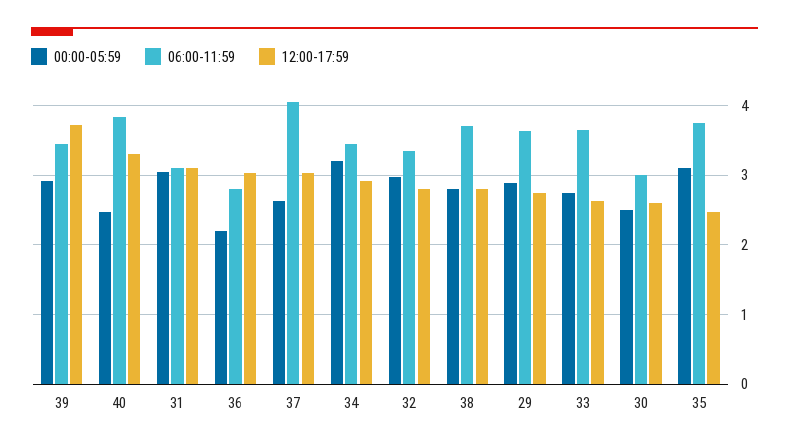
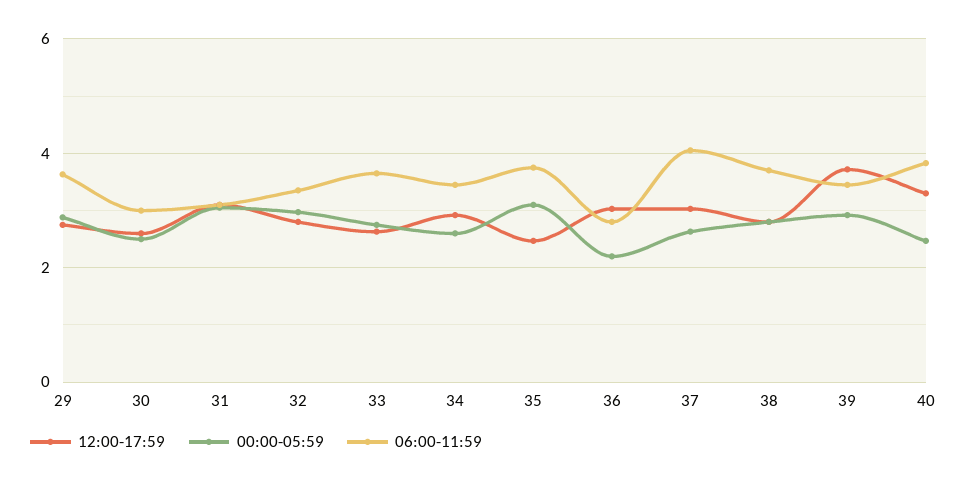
00:00-05:59, 34: 3.2 -> 2.6

